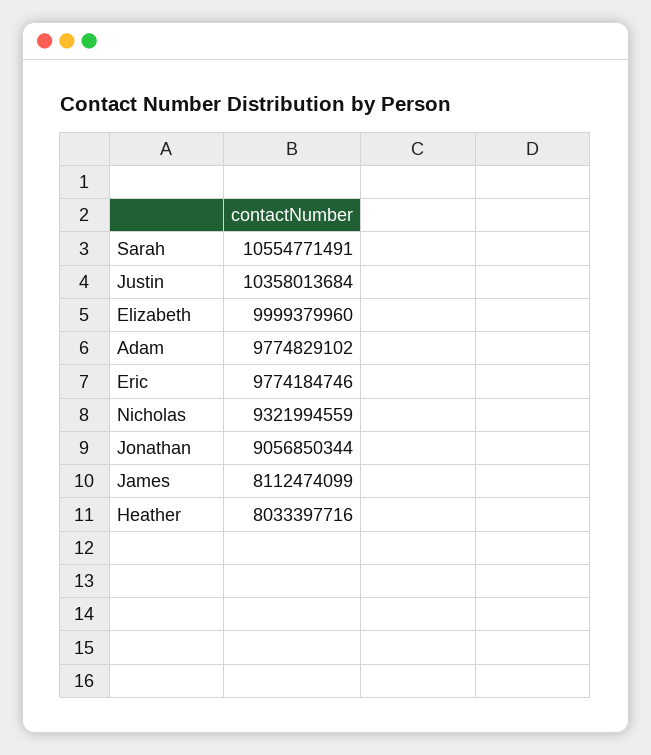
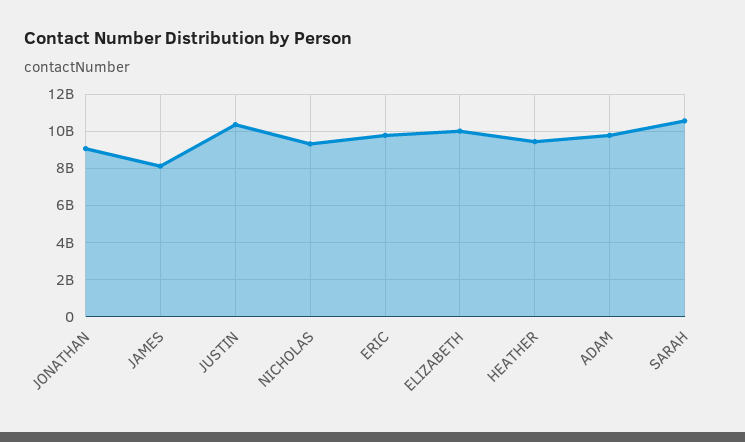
Heather: 8033397716 -> 9500000000

